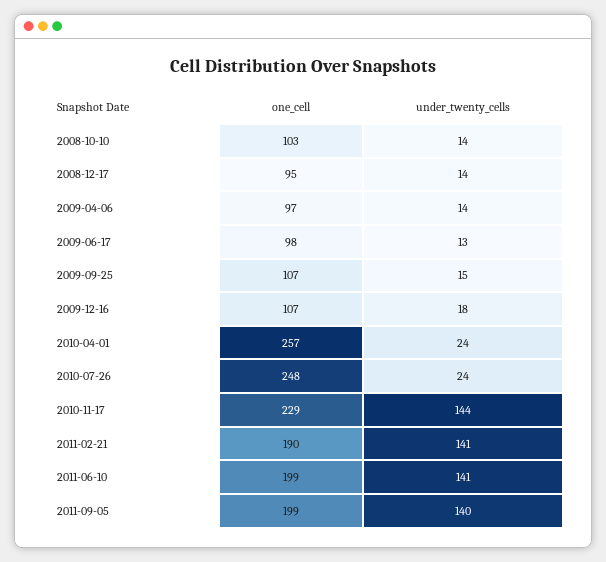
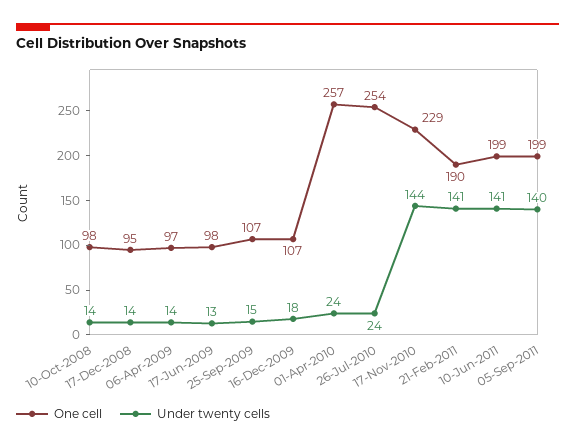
one_cell, 2008-10-10: 103 -> 98
one_cell, 2010-07-26: 248 -> 254

